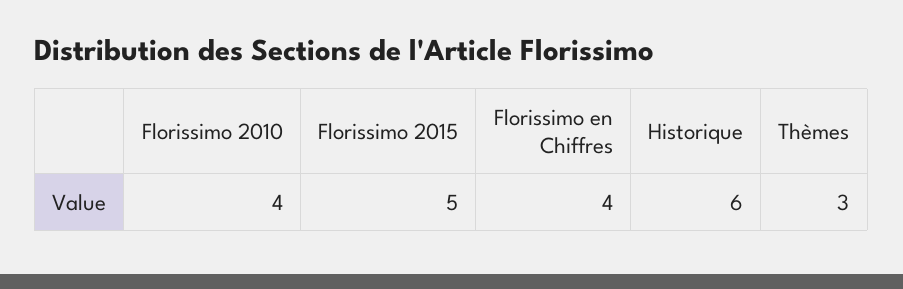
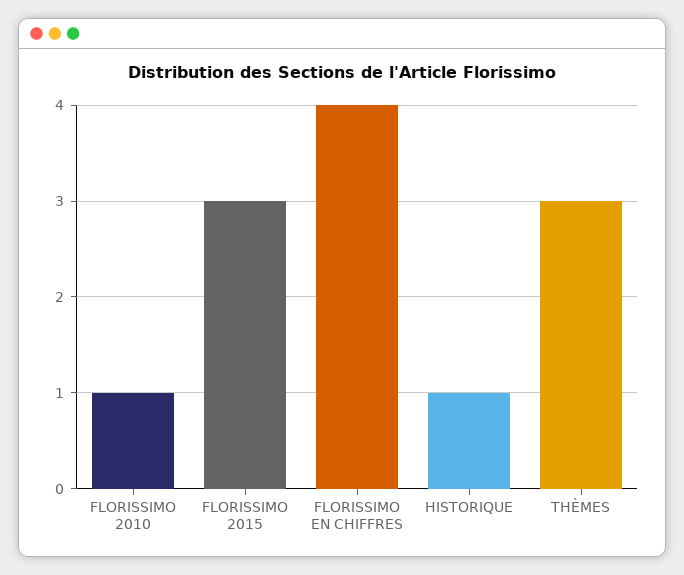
Florissimo 2010: 4 -> 1
Florissimo 2015: 5 -> 3
Historique: 6 -> 1

